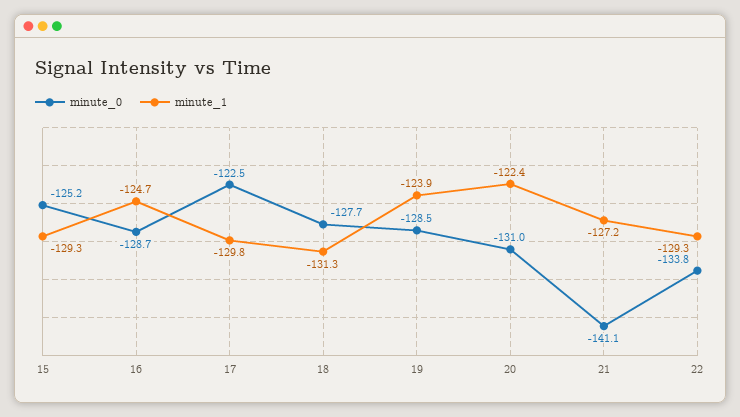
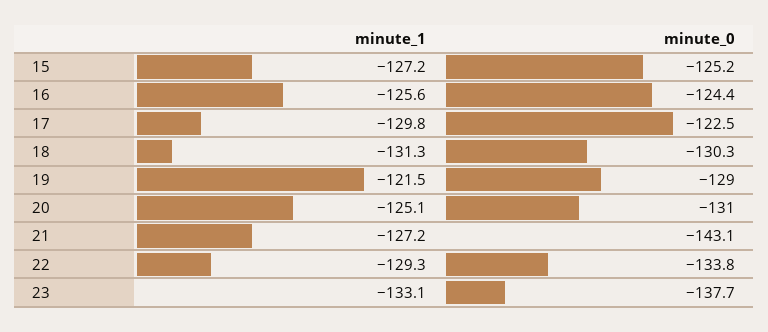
minute_1, 15: -129.3 -> -127.2
minute_0, 16: -128.7 -> -124.4
minute_1, 16: -124.7 -> -125.6
minute_0, 18: -127.7 -> -130.3
minute_0, 19: -128.5 -> -129
minute_1, 19: -123.9 -> -121.5
minute_1, 20: -122.4 -> -125.1
minute_0, 21: -141.1 -> -143.1
minute_1, 23: none -> -133.1
minute_0, 23: none -> -137.7

